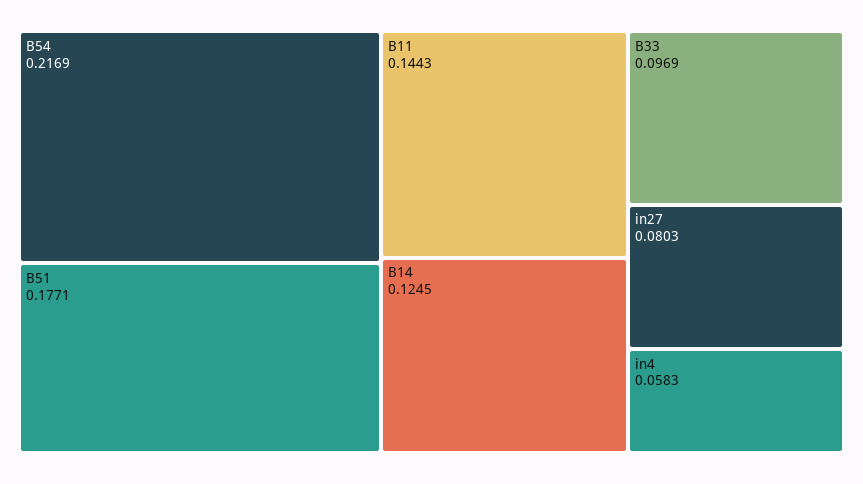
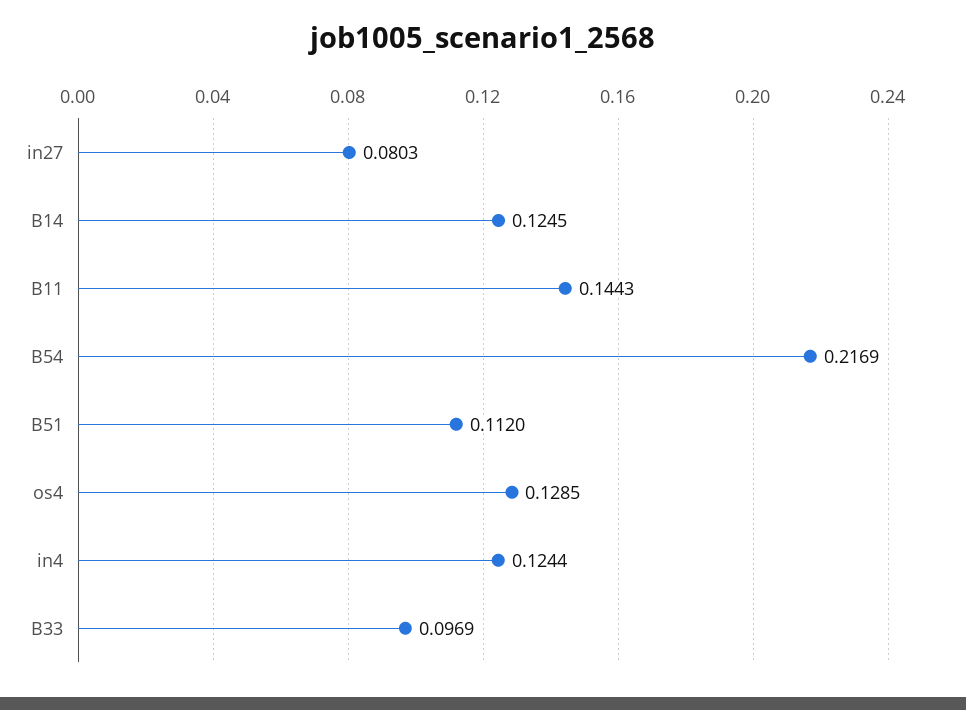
B51: 0.1771 -> 0.112
in4: 0.0583 -> 0.1244
os4: none -> 0.1285

